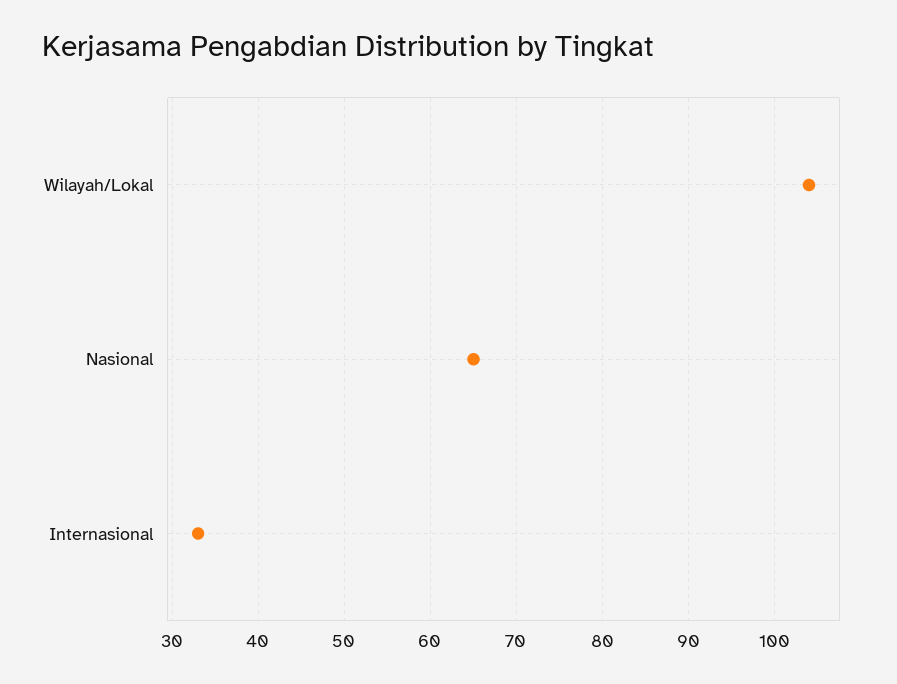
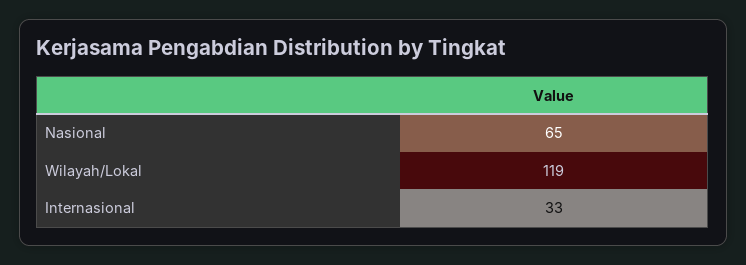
Wilayah/Lokal: 104 -> 119

